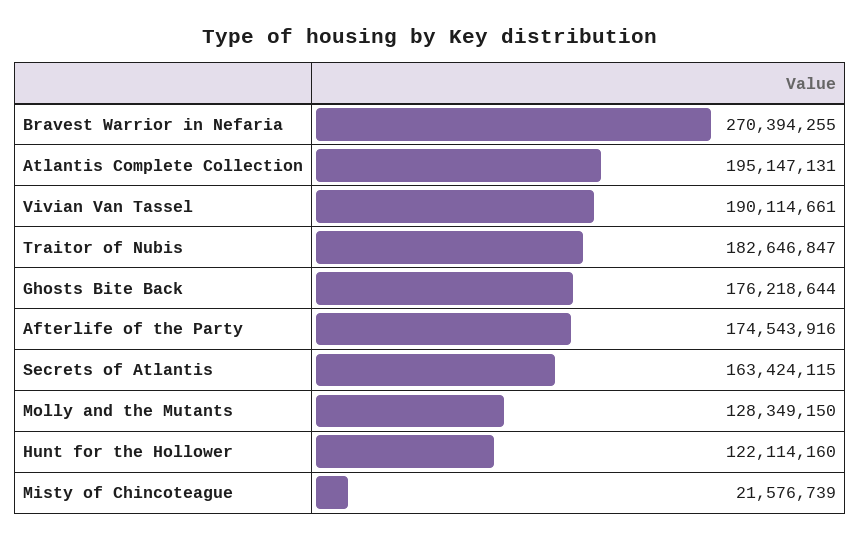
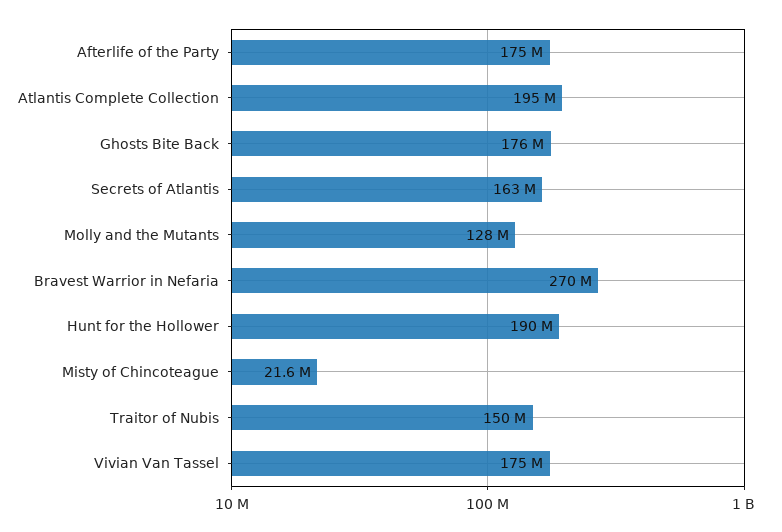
Vivian Van Tassel: 190114661 -> 175000000
Traitor of Nubis: 182646847 -> 150000000
Hunt for the Hollower: 122114160 -> 190000000

